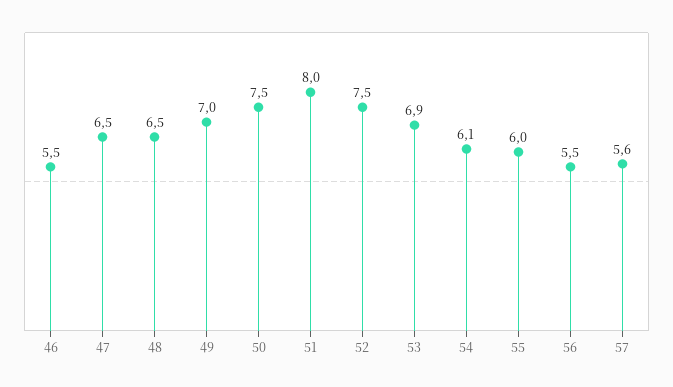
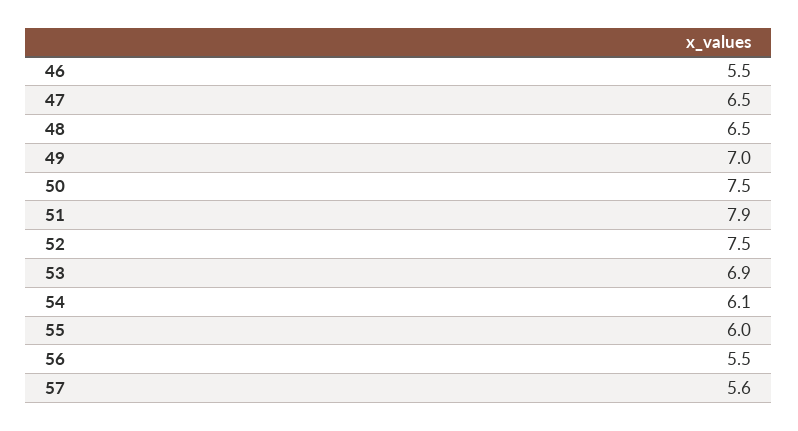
51: 8 -> 7.9

